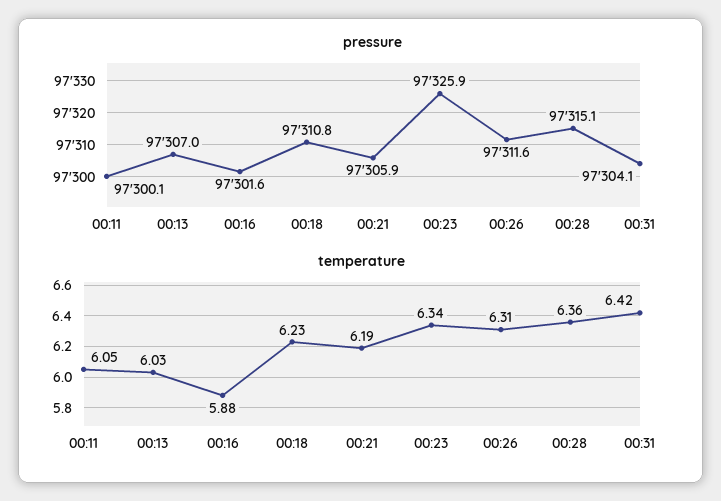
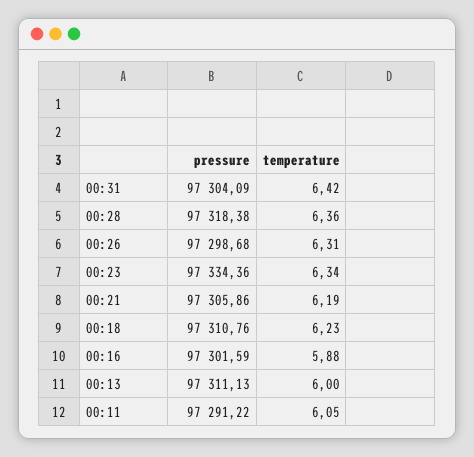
pressure, 00:11: 97300.1 -> 97291.22
pressure, 00:13: 97307 -> 97311.13
pressure, 00:23: 97325.9 -> 97334.36
pressure, 00:26: 97311.6 -> 97298.68
pressure, 00:28: 97315.1 -> 97318.38
temperature, 00:13: 6.03 -> 6

